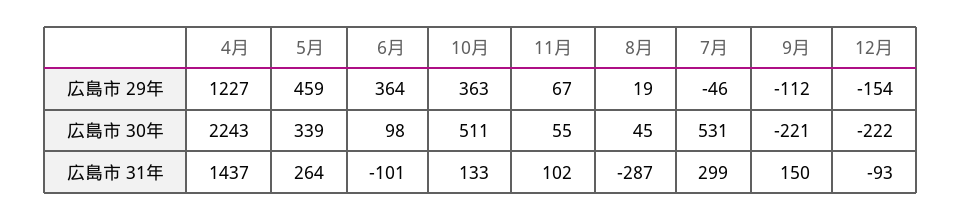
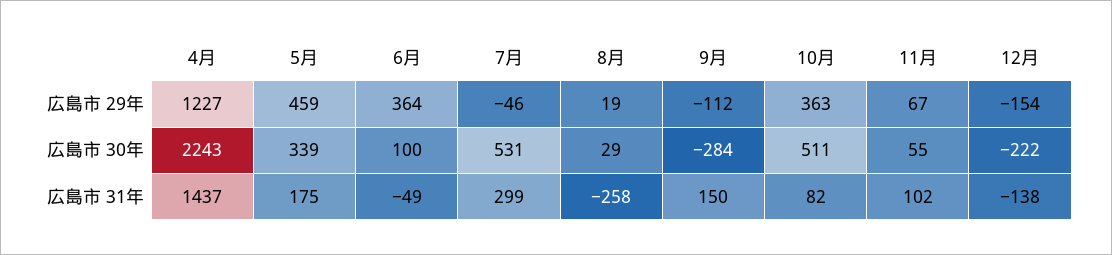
6月, 広島市 30年: 98 -> 100
8月, 広島市 30年: 45 -> 29
9月, 広島市 30年: -221 -> -284
5月, 広島市 31年: 264 -> 175
6月, 広島市 31年: -101 -> -49
10月, 広島市 31年: 133 -> 82
8月, 広島市 31年: -287 -> -258
12月, 広島市 31年: -93 -> -138

